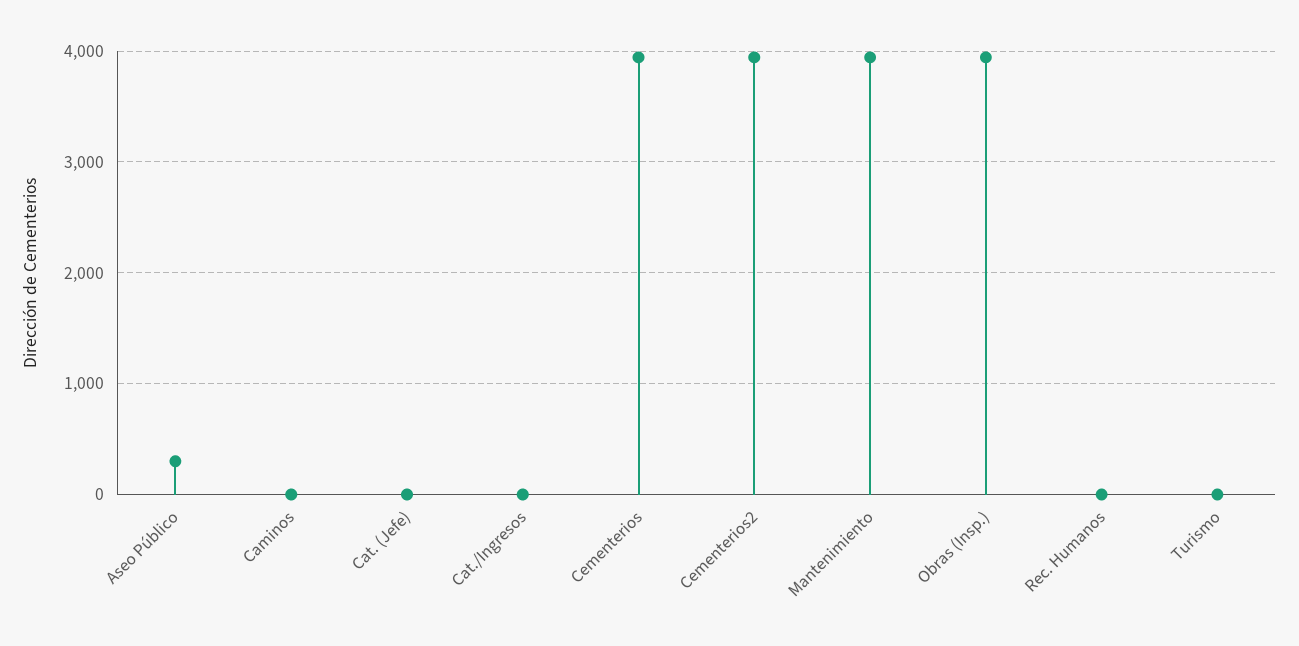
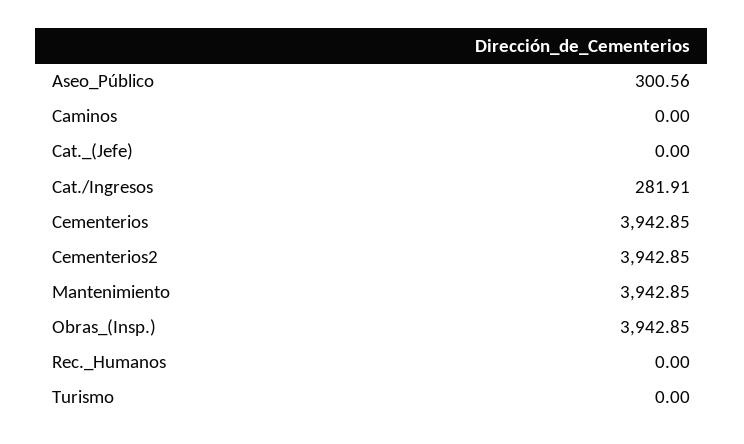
Cat./Ingresos: 0 -> 281.91

